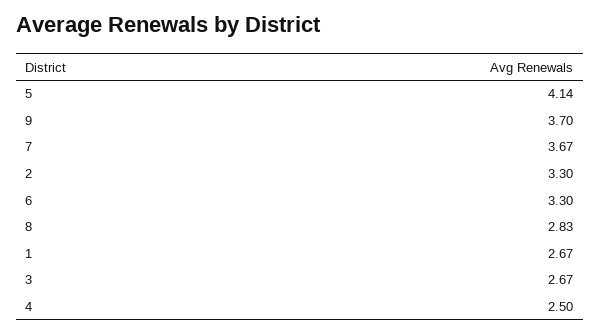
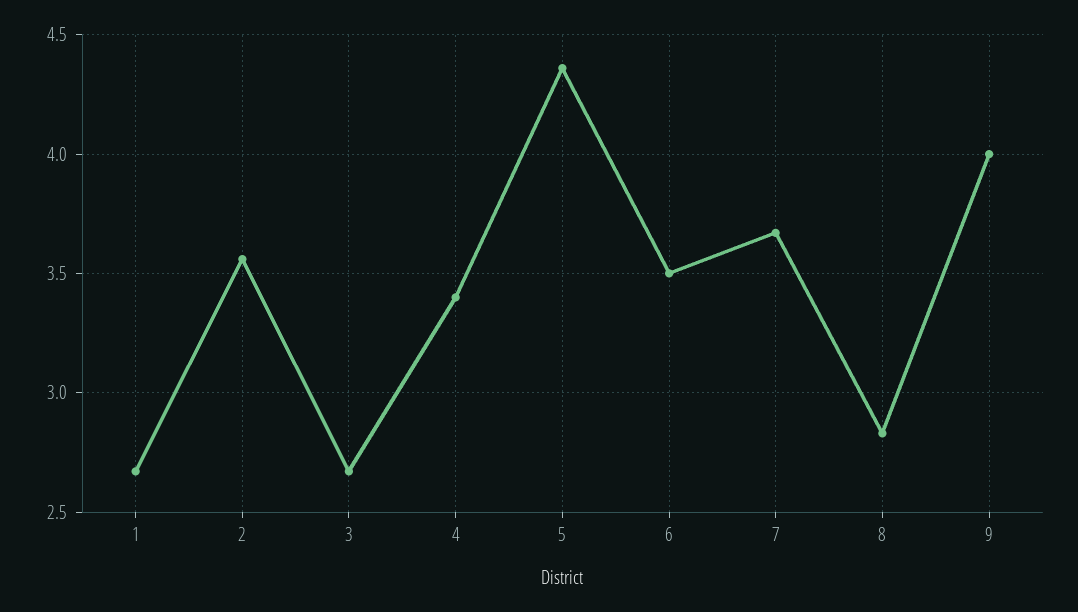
5: 4.14 -> 4.35
9: 3.7 -> 4
2: 3.3 -> 3.55
6: 3.3 -> 3.5
4: 2.5 -> 3.4

